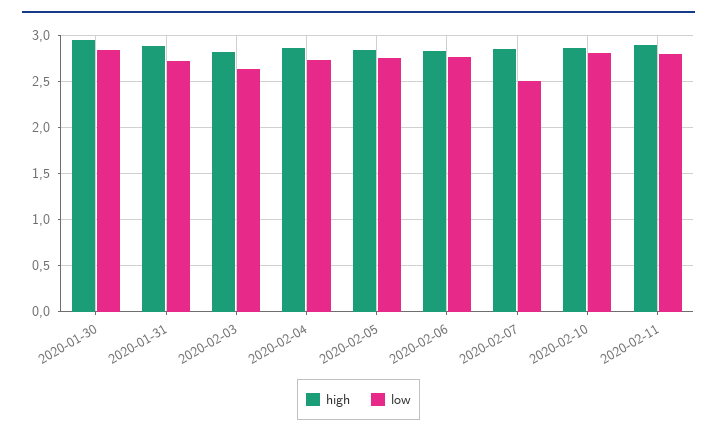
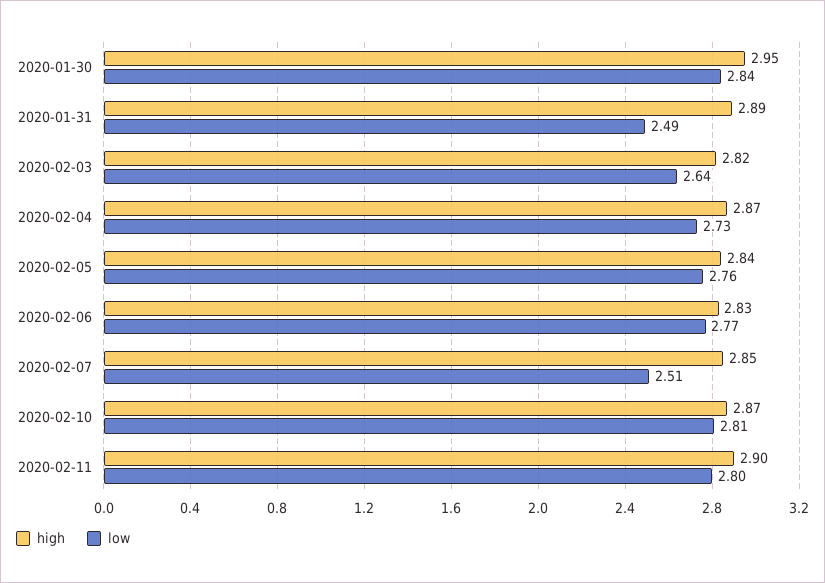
low, 2020-01-31: 2.7 -> 2.49

